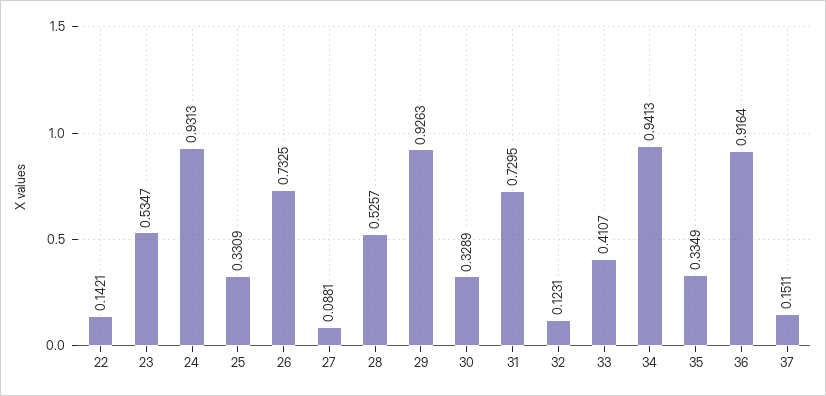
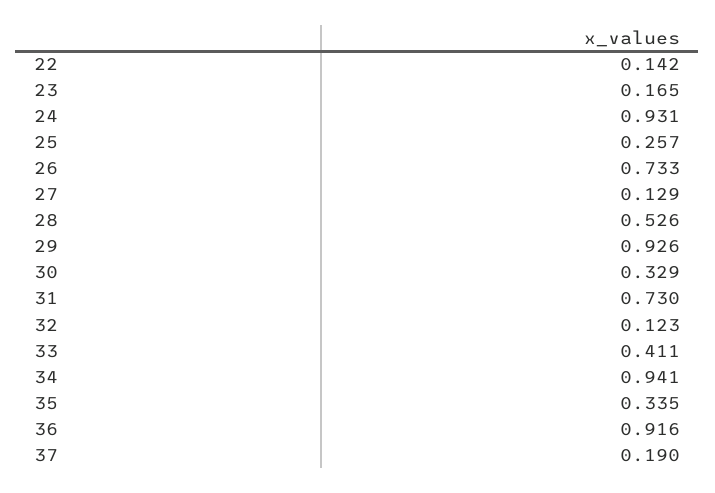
23: 0.5347 -> 0.165
25: 0.3309 -> 0.257
27: 0.0881 -> 0.129
37: 0.1511 -> 0.19

